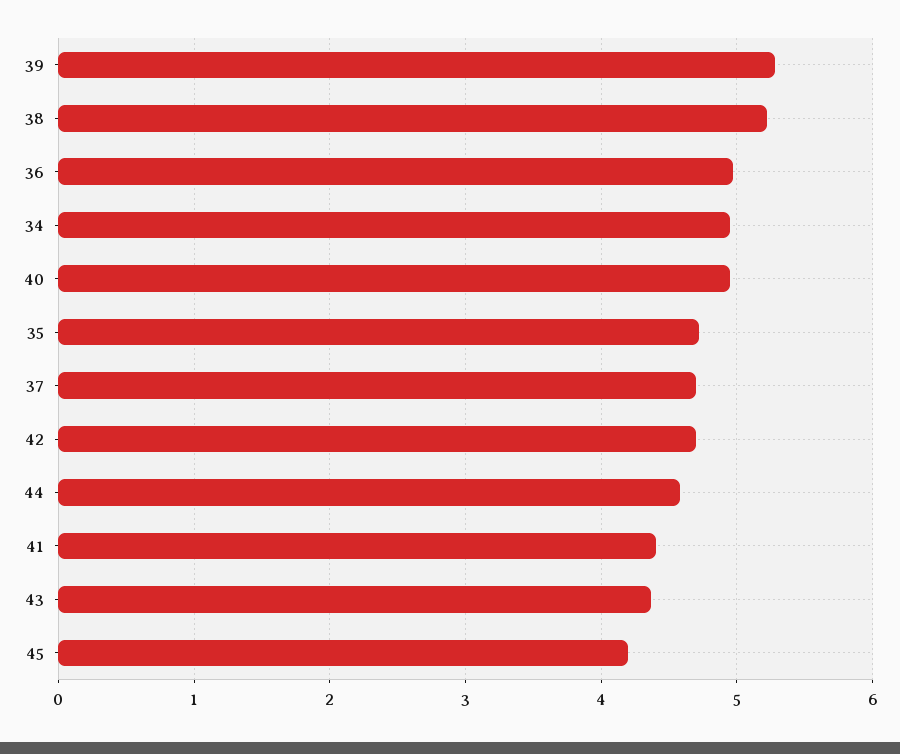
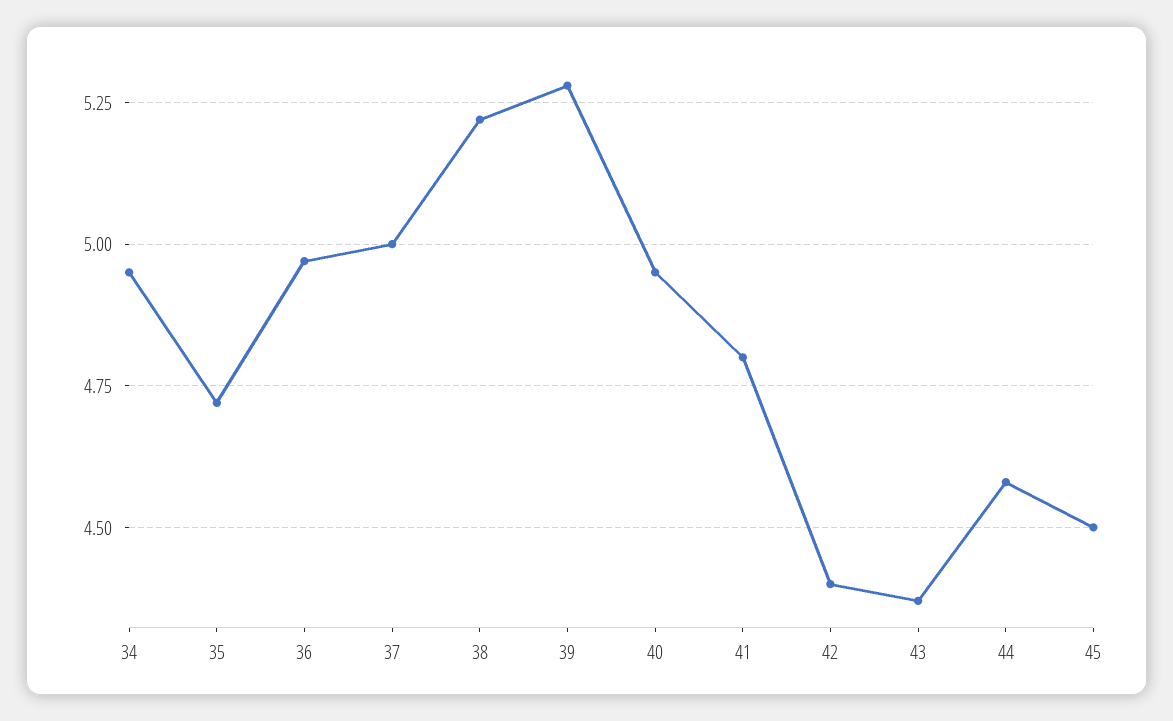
37: 4.7 -> 5
42: 4.7 -> 4.4
41: 4.4 -> 4.8
45: 4.2 -> 4.5

